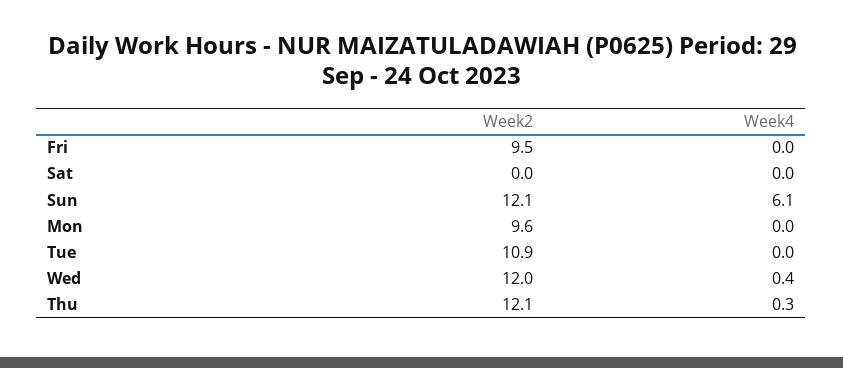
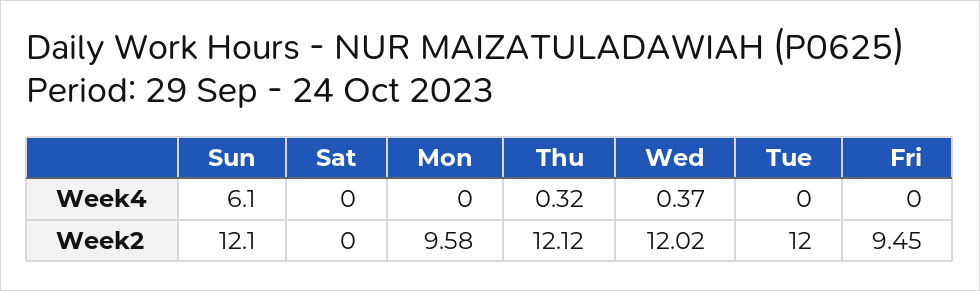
Week2, Tue: 10.9 -> 12

